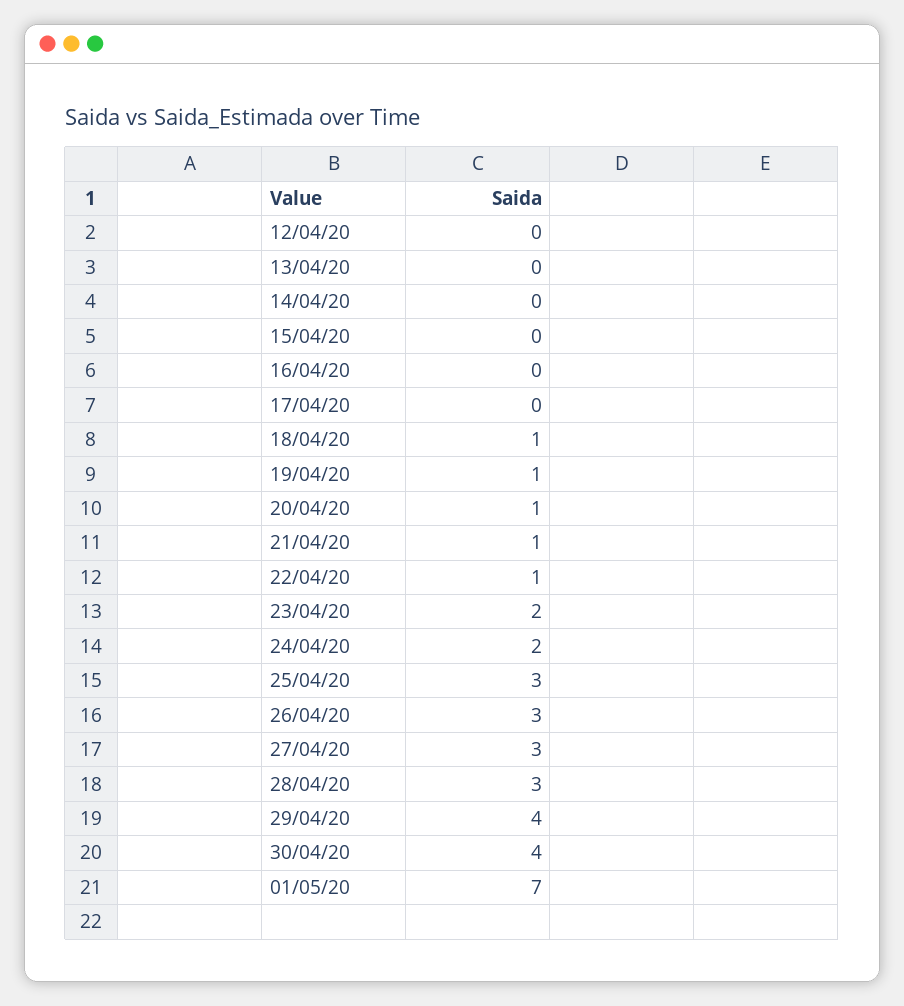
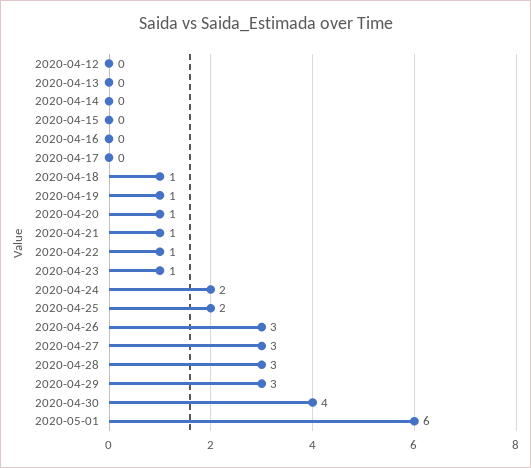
23/04/20: 2 -> 1
25/04/20: 3 -> 2
29/04/20: 4 -> 3
01/05/20: 7 -> 6

